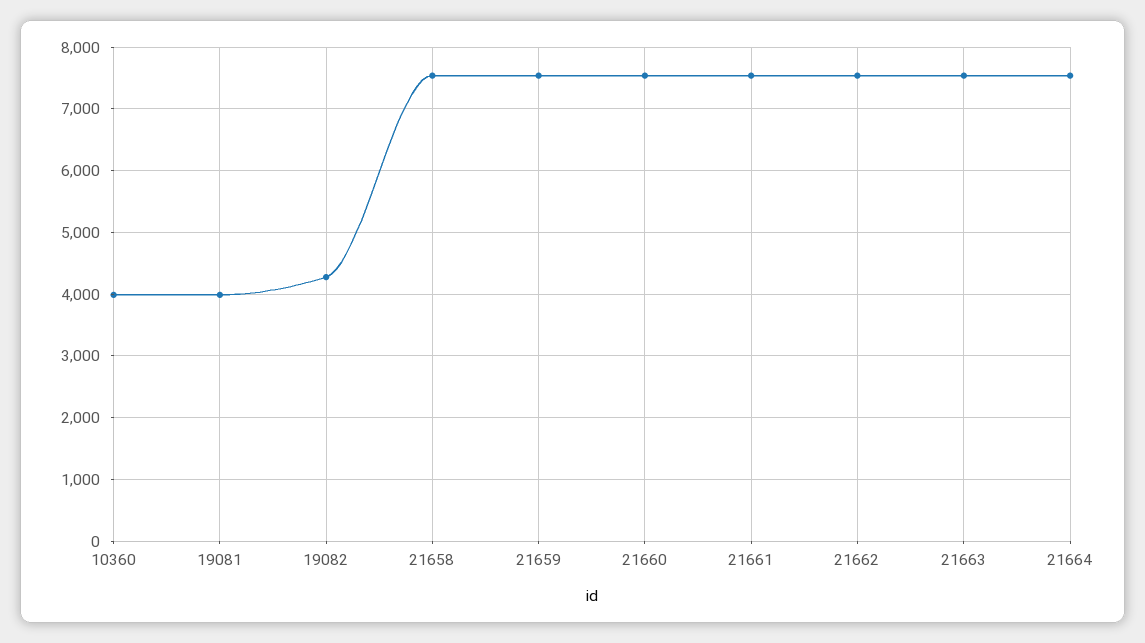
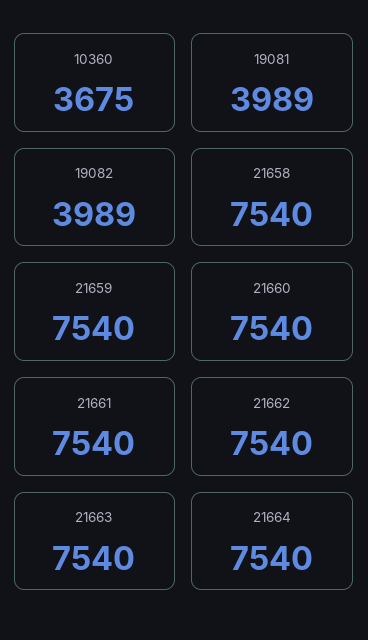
10360: 4000 -> 3675
19082: 4300 -> 3989

